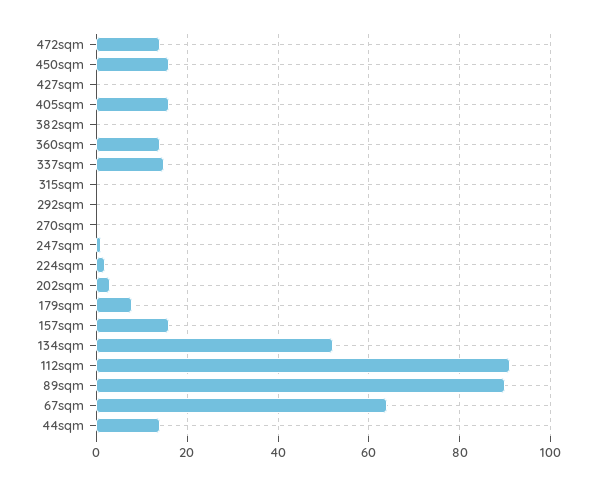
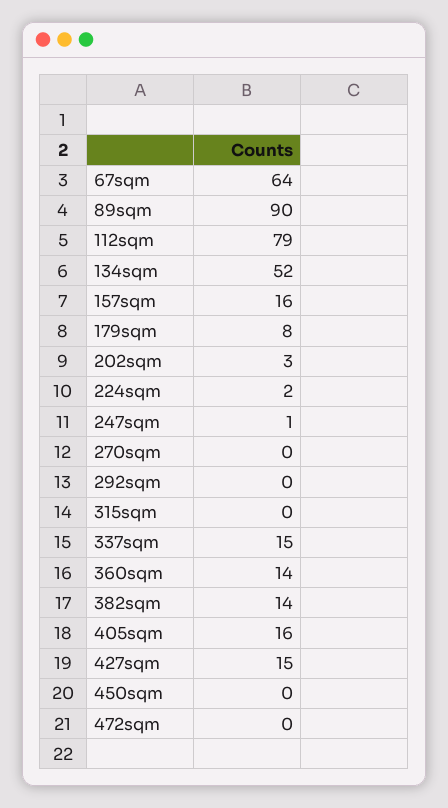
472sqm: 15 -> 0
450sqm: 15 -> 0
427sqm: 0 -> 15
382sqm: 0 -> 14
112sqm: 90 -> 79
44sqm: 15 -> none

